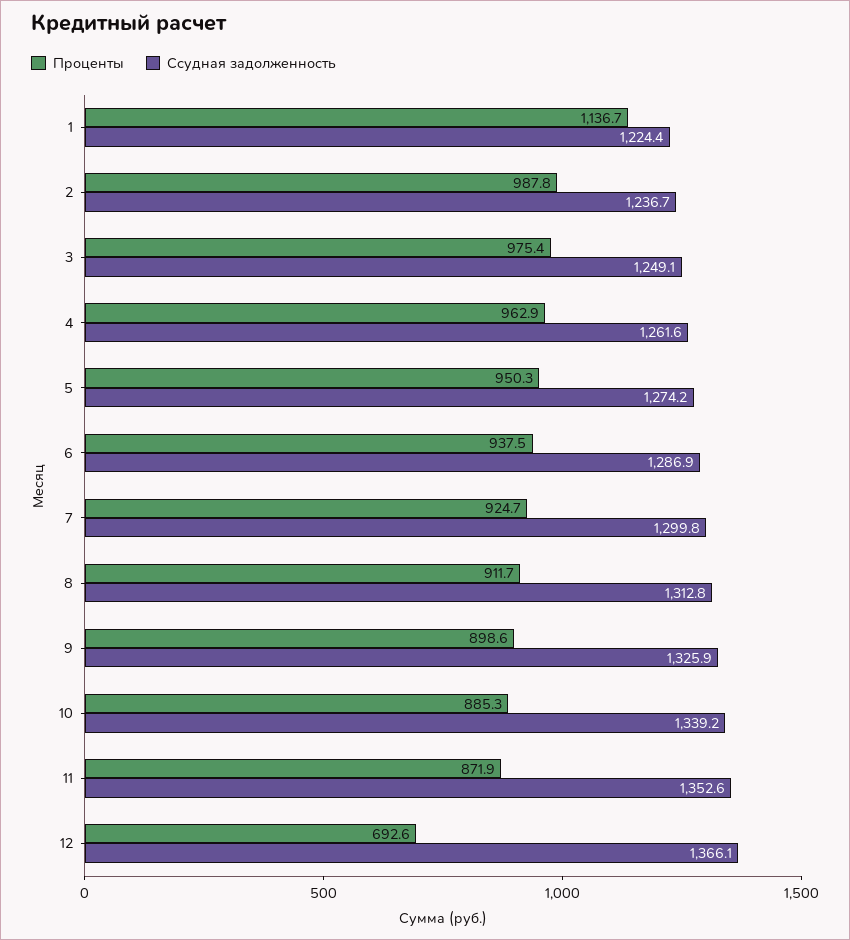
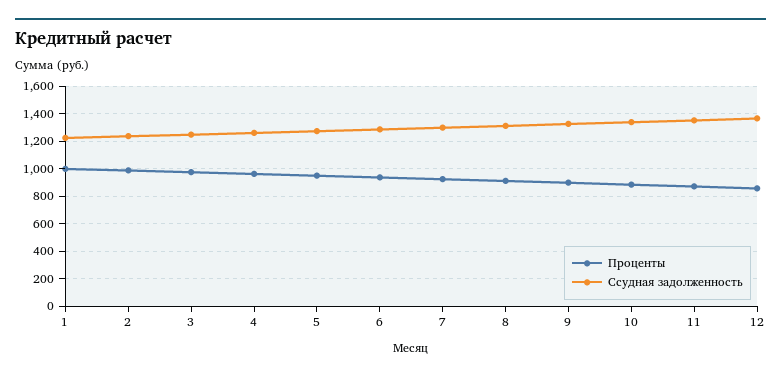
Проценты, 1: 1136.7 -> 1000
Проценты, 12: 692.6 -> 850

